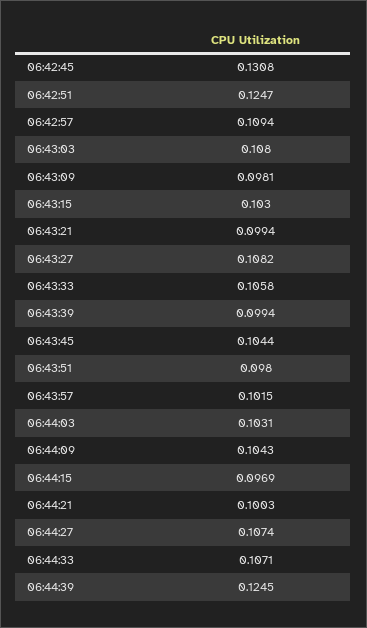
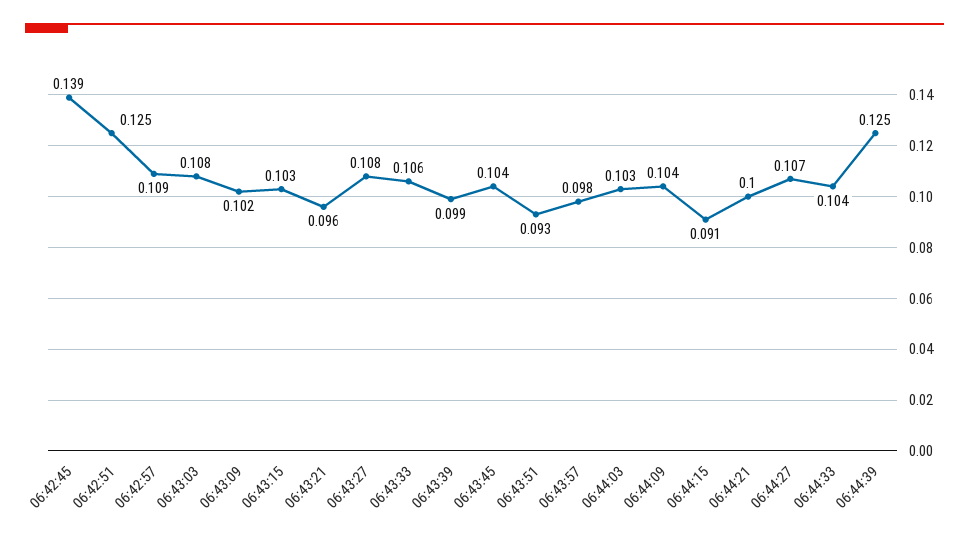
06:42:45: 0.1308 -> 0.139
06:43:09: 0.0981 -> 0.102
06:43:21: 0.0994 -> 0.096
06:43:51: 0.098 -> 0.093
06:43:57: 0.1015 -> 0.098
06:44:15: 0.0969 -> 0.091
06:44:33: 0.1071 -> 0.104

